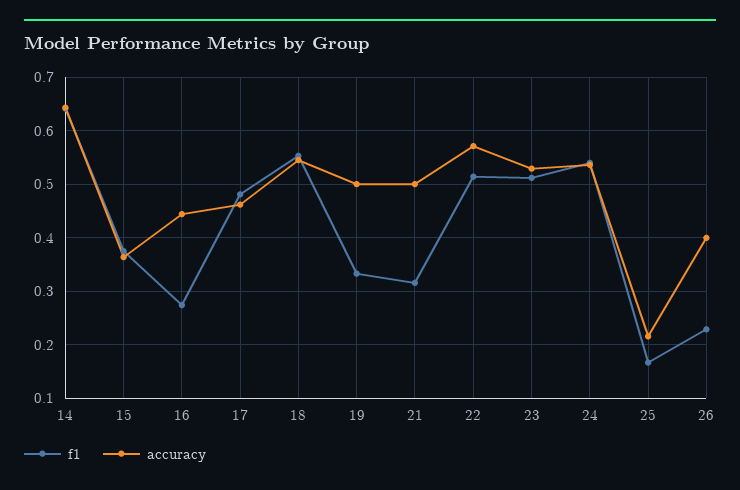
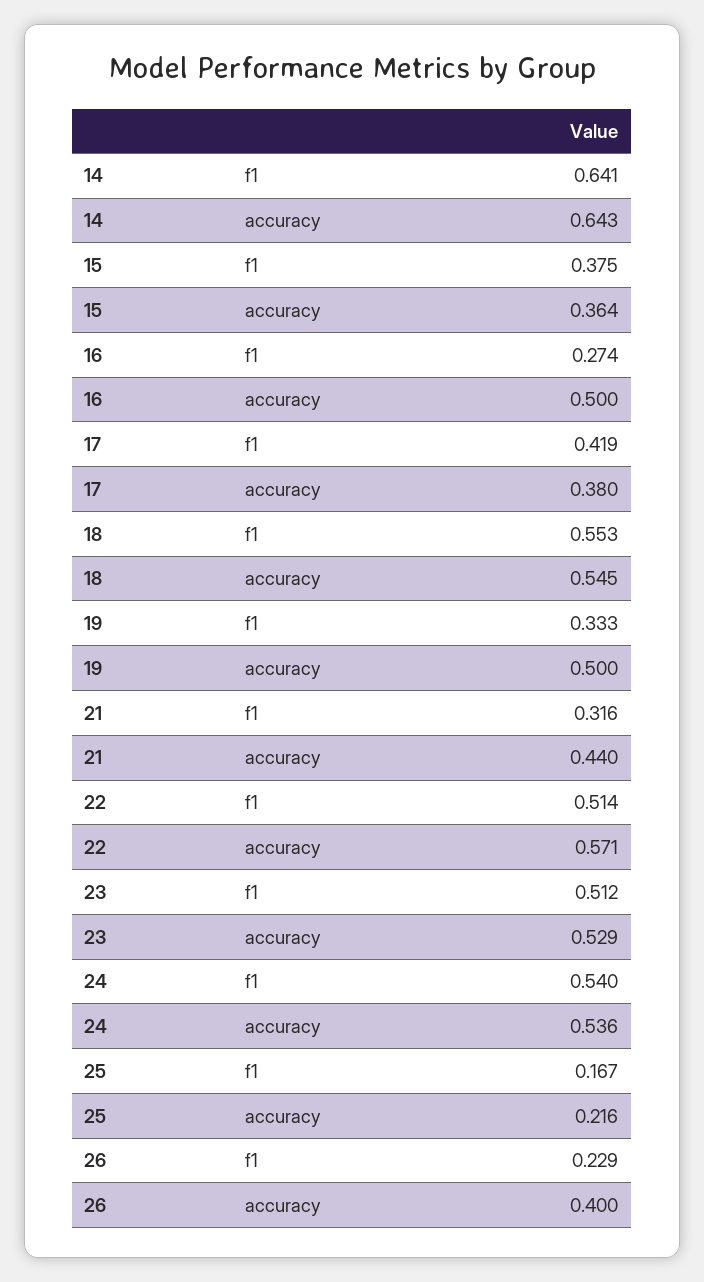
accuracy, 16: 0.44 -> 0.5
f1, 17: 0.48 -> 0.419
accuracy, 17: 0.46 -> 0.38
accuracy, 21: 0.5 -> 0.44

